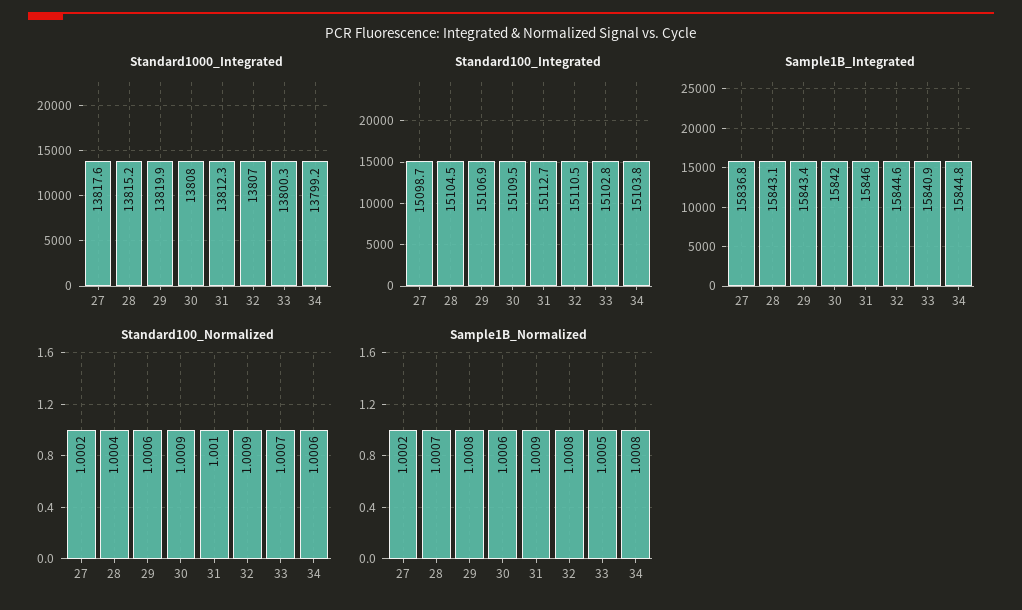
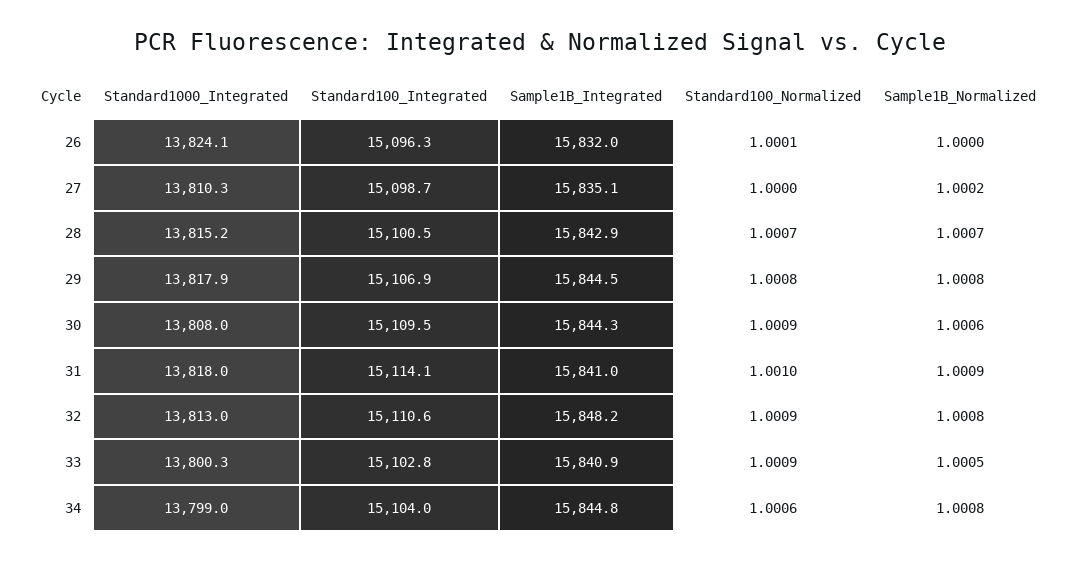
Standard1000_Integrated, 27: 13817.6 -> 13810.3
Standard1000_Integrated, 29: 13819.9 -> 13817.9
Standard1000_Integrated, 31: 13812.3 -> 13818
Standard1000_Integrated, 32: 13807 -> 13813
Standard1000_Integrated, 34: 13799.2 -> 13799
Standard100_Integrated, 28: 15104.5 -> 15100.5
Standard100_Integrated, 31: 15112.7 -> 15114.1
Standard100_Integrated, 32: 15110.5 -> 15110.6
Standard100_Integrated, 34: 15103.8 -> 15104
Sample1B_Integrated, 27: 15836.8 -> 15835.1
Sample1B_Integrated, 28: 15843.1 -> 15842.9
Sample1B_Integrated, 29: 15843.4 -> 15844.5
Sample1B_Integrated, 30: 15842 -> 15844.3
Sample1B_Integrated, 31: 15846 -> 15841
Sample1B_Integrated, 32: 15844.6 -> 15848.2
Standard100_Normalized, 27: 1.0002 -> 1
Standard100_Normalized, 28: 1.0004 -> 1.0007
Standard100_Normalized, 29: 1.0006 -> 1.0008
Standard100_Normalized, 33: 1.0007 -> 1.0009
Standard1000_Integrated, 26: none -> 13824.1
Standard100_Integrated, 26: none -> 15096.3
Sample1B_Integrated, 26: none -> 15832
Standard100_Normalized, 26: none -> 1.0001
Sample1B_Normalized, 26: none -> 1

